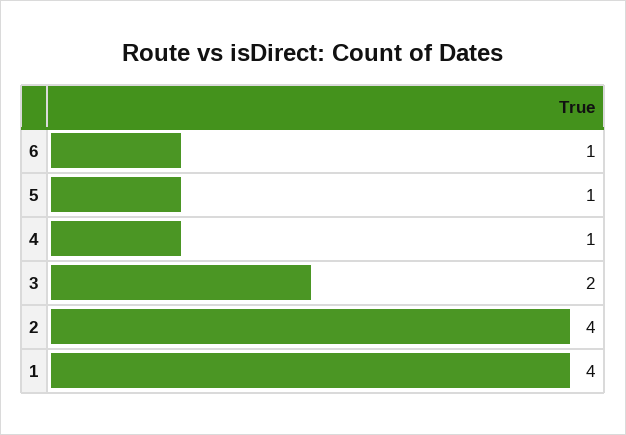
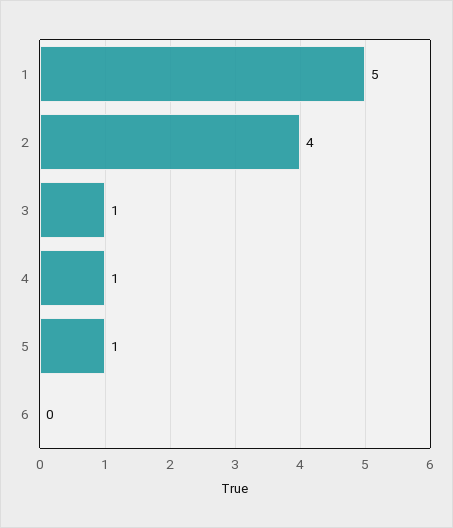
6: 1 -> 0
3: 2 -> 1
1: 4 -> 5

